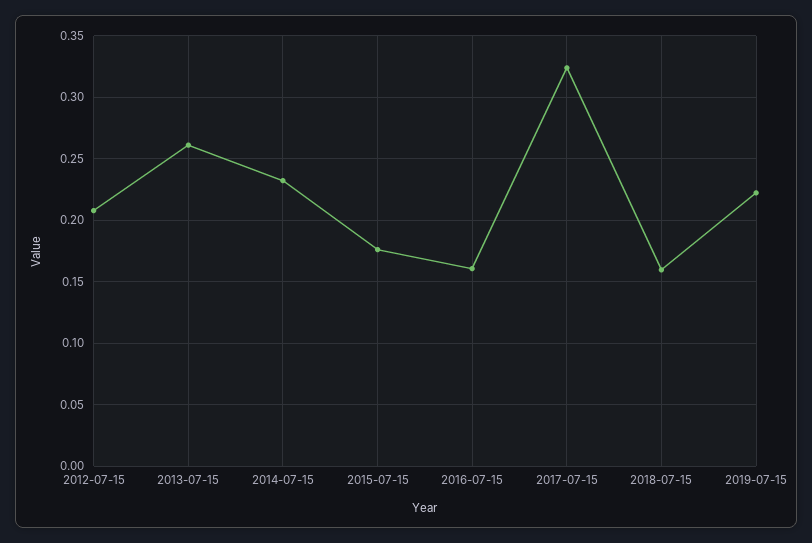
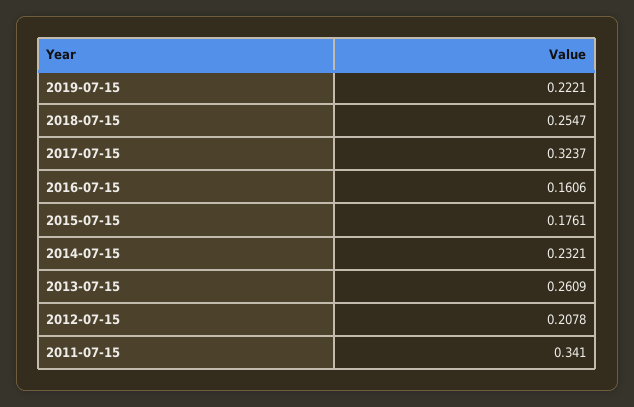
2018-07-15: 0.16 -> 0.2547
2011-07-15: none -> 0.341

